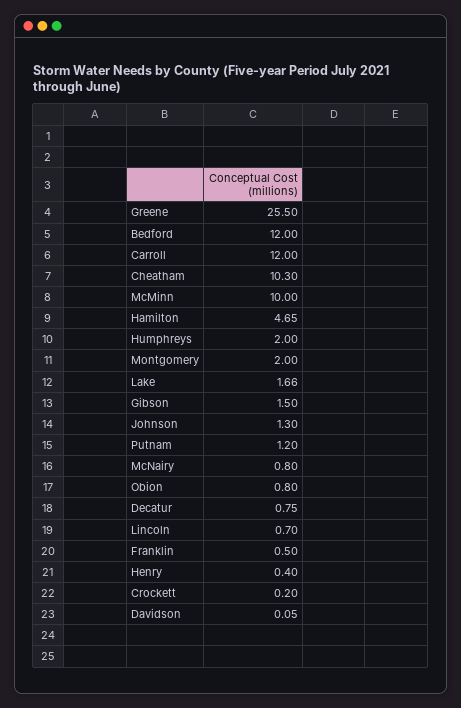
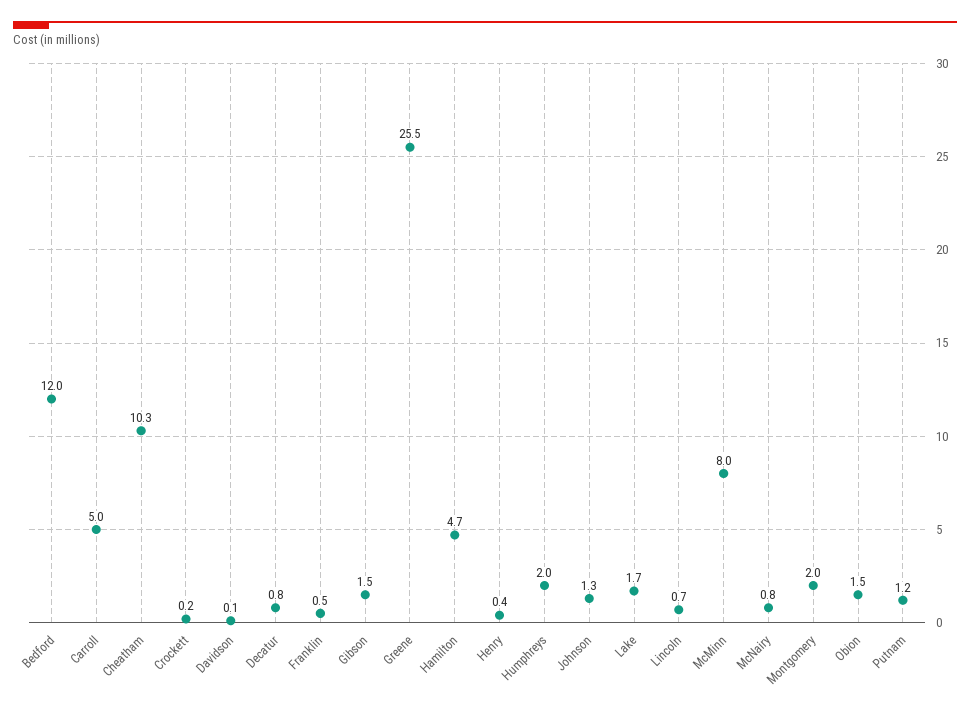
Carroll: 12 -> 5
McMinn: 10 -> 8
Obion: 0.8 -> 1.5

